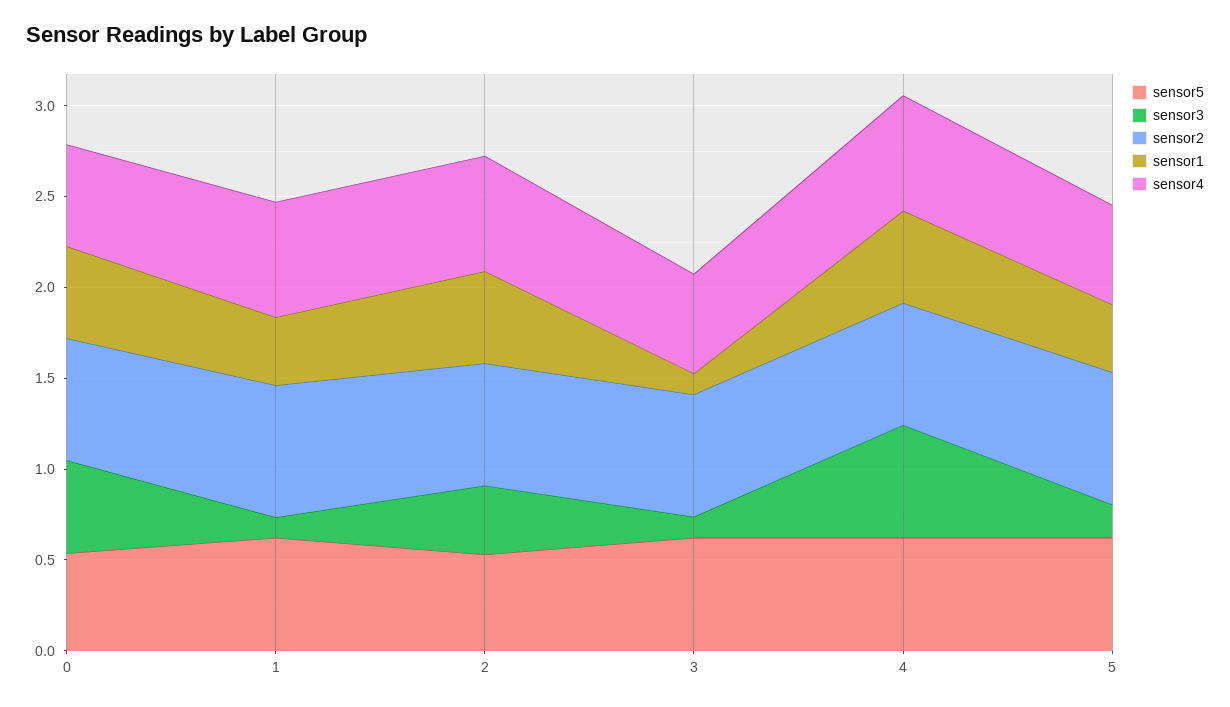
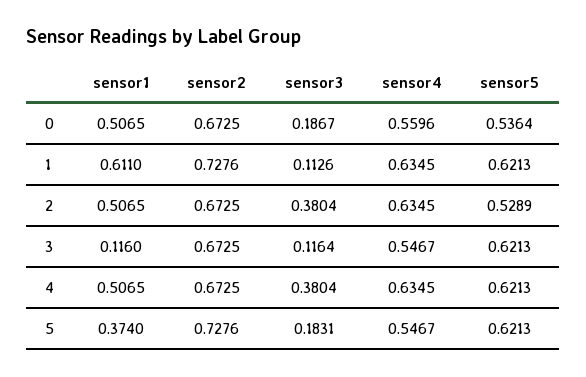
sensor3, 0: 0.5 -> 0.1867
sensor1, 1: 0.4 -> 0.611
sensor3, 4: 0.6 -> 0.3804

